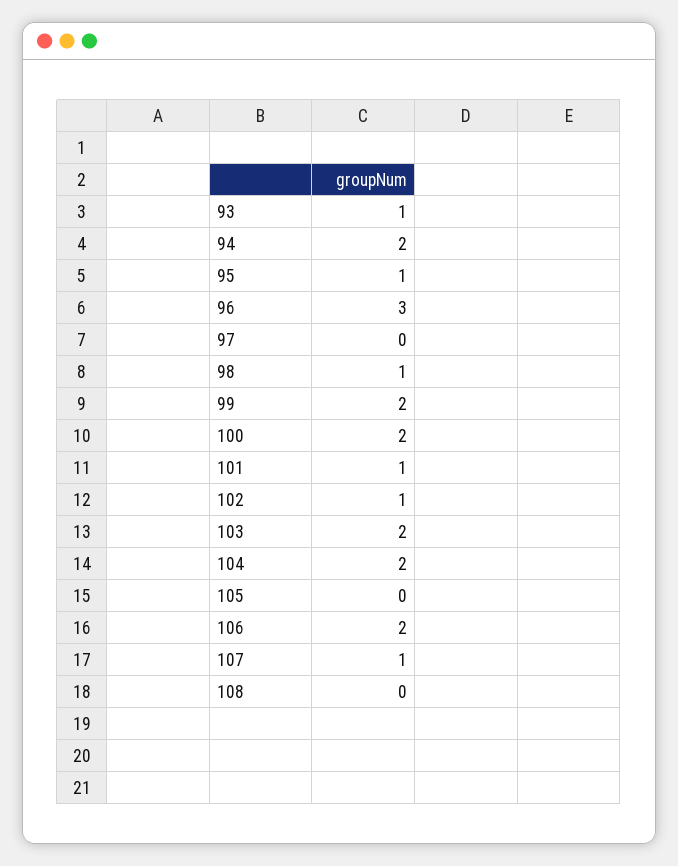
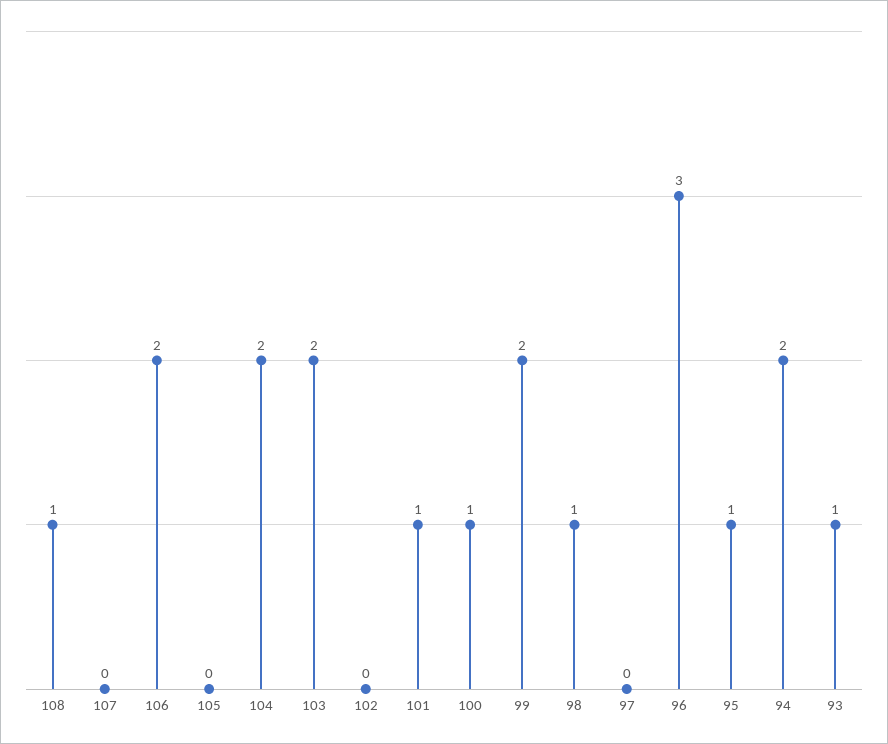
100: 2 -> 1
102: 1 -> 0
107: 1 -> 0
108: 0 -> 1

